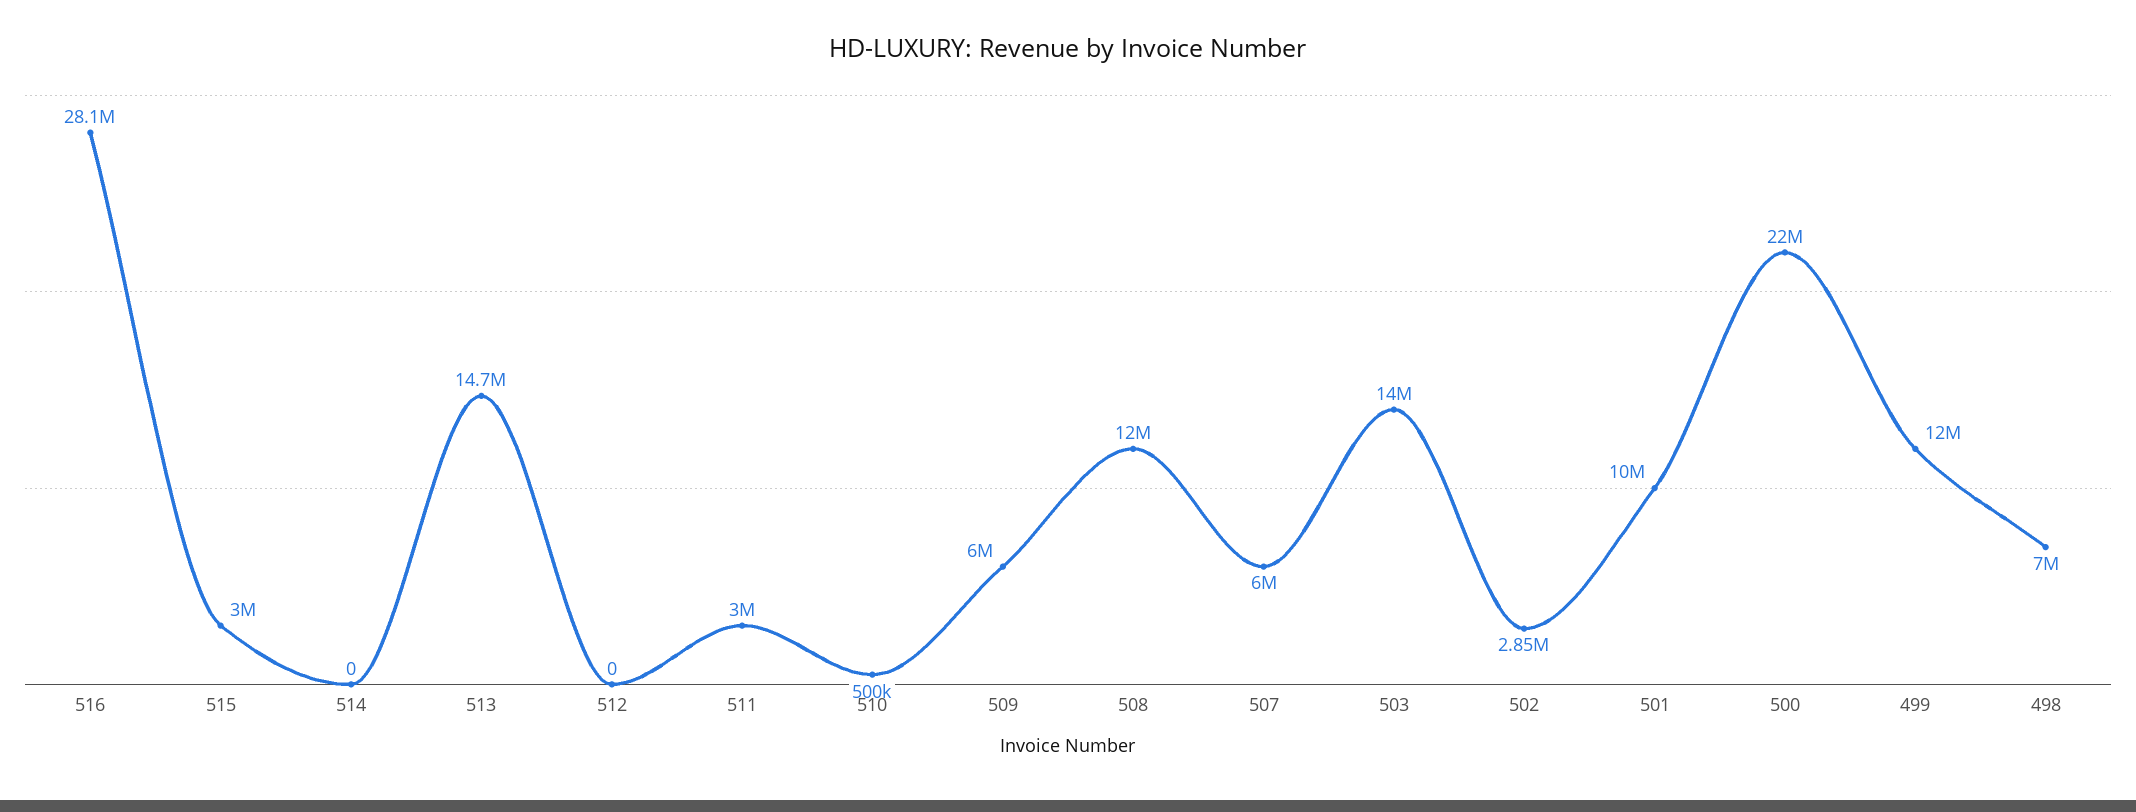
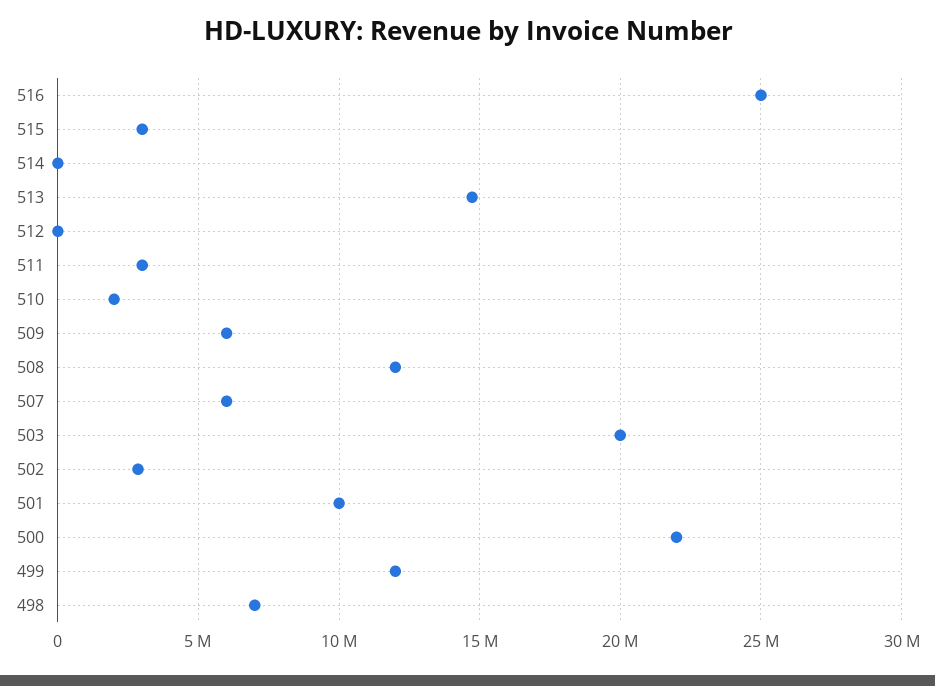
516: 28100000 -> 25000000
510: 500000 -> 2000000
503: 14000000 -> 20000000

